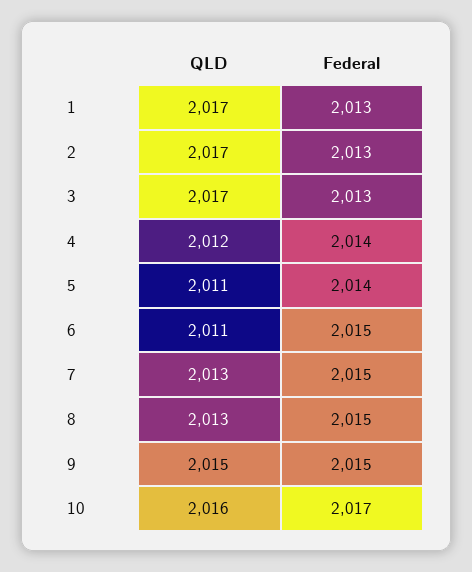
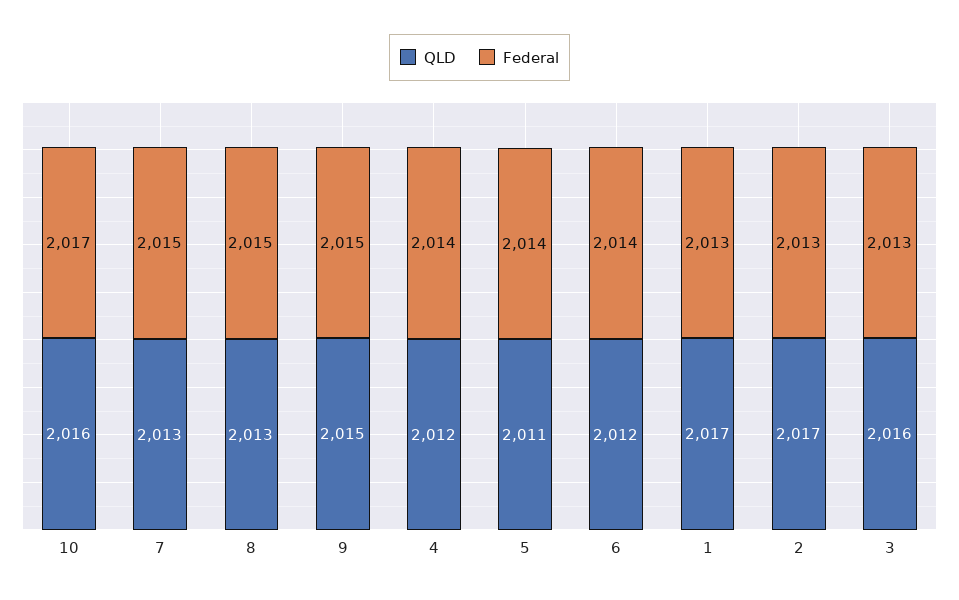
QLD, 3: 2017 -> 2016
QLD, 6: 2011 -> 2012
Federal, 6: 2015 -> 2014

